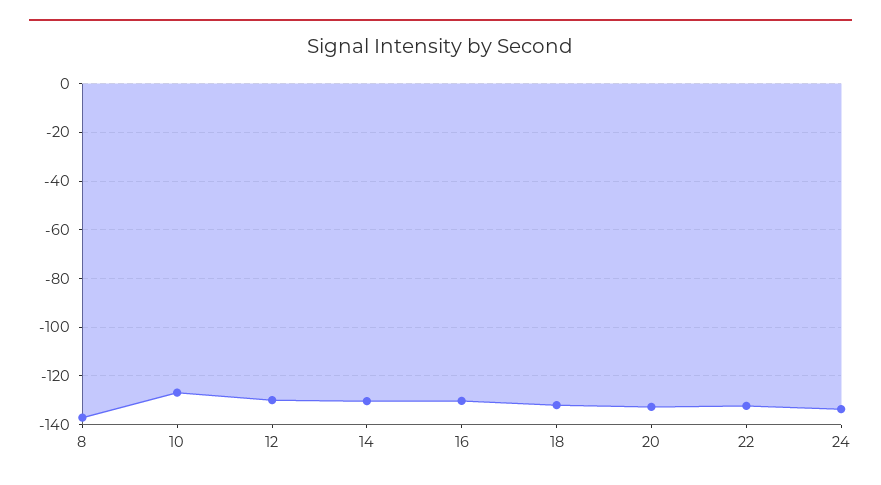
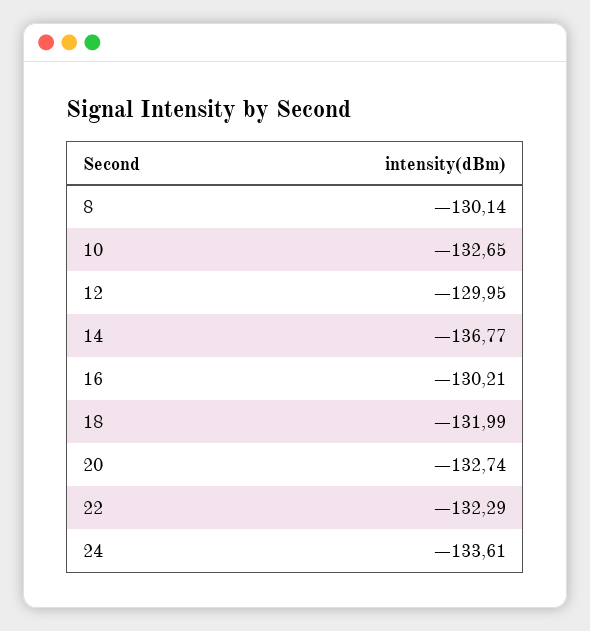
8: -137.5 -> -130.14
10: -127.5 -> -132.65
14: -130 -> -136.77

